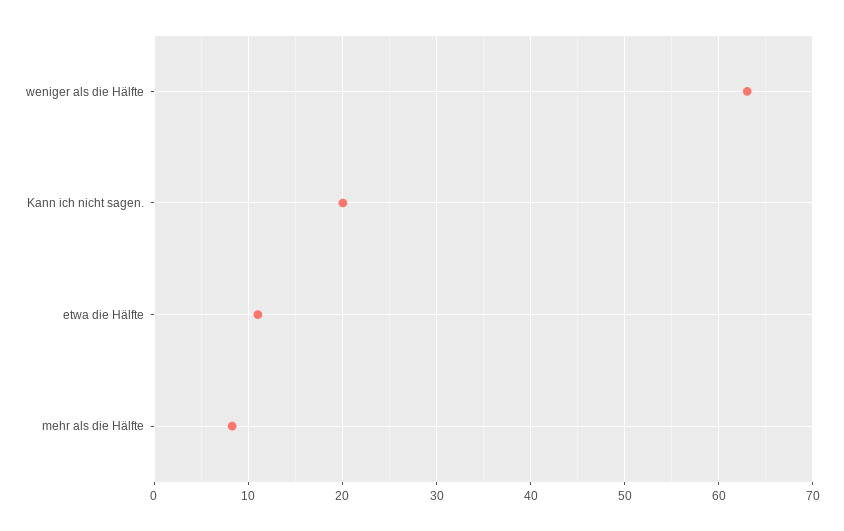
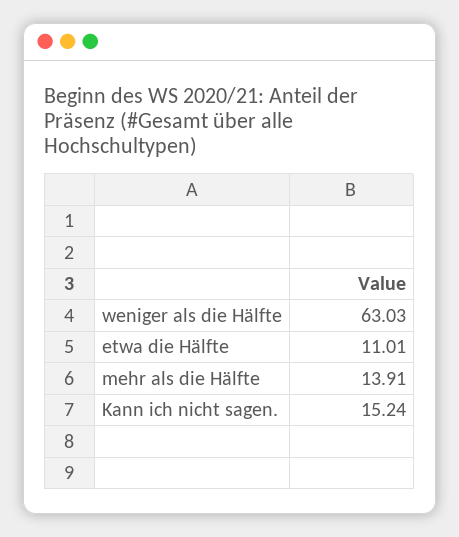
Kann ich nicht sagen.: 20 -> 15.24
mehr als die Hälfte: 8 -> 13.91

